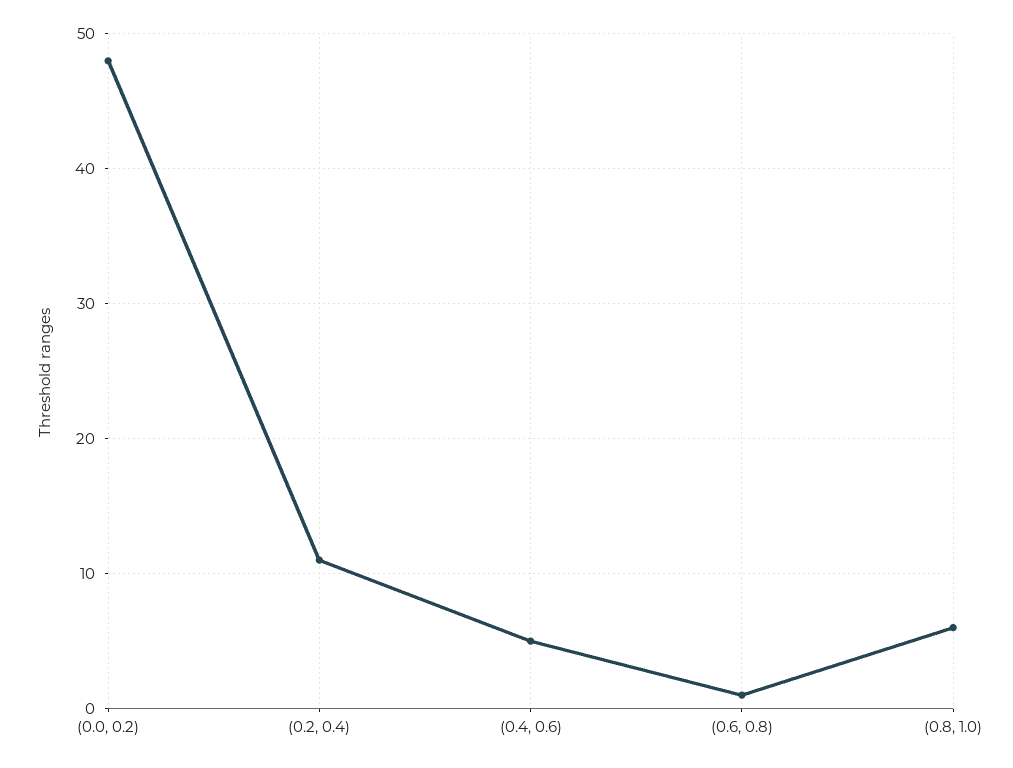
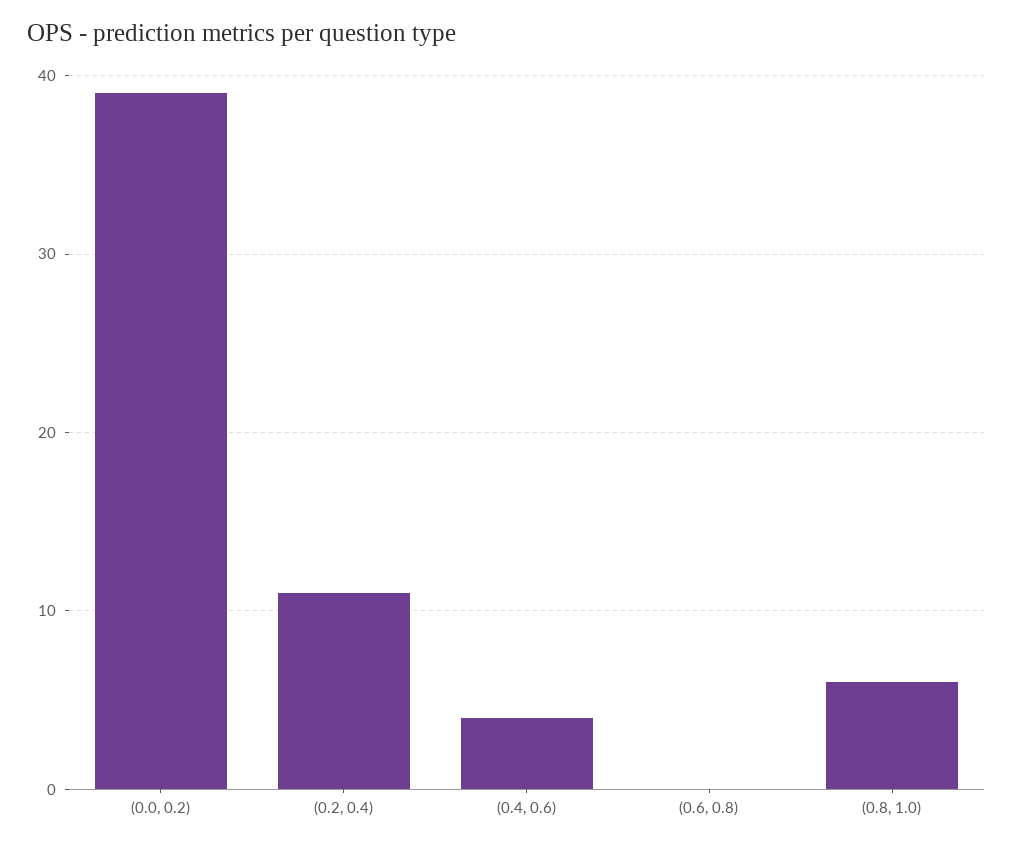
(0.0, 0.2): 48 -> 39
(0.4, 0.6): 5 -> 4
(0.6, 0.8): 1 -> 0

